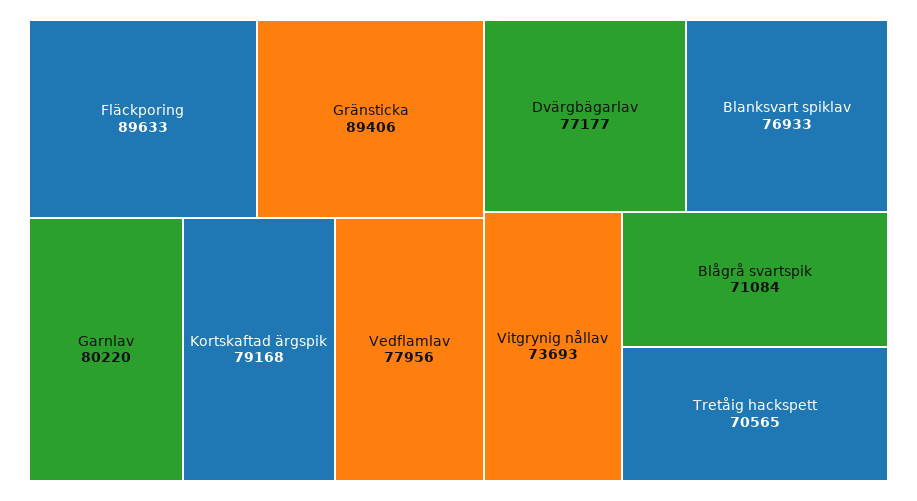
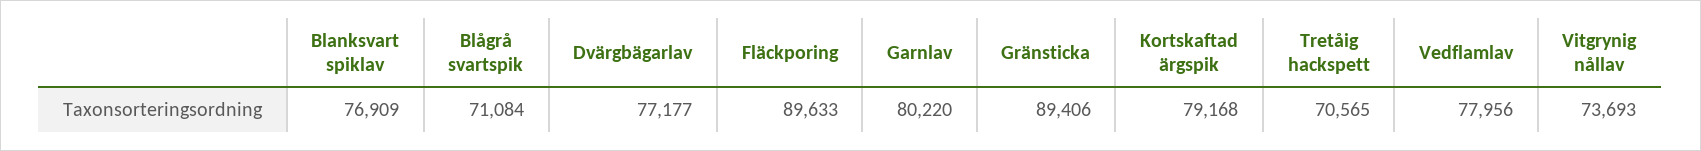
Blanksvart spiklav: 76933 -> 76909

